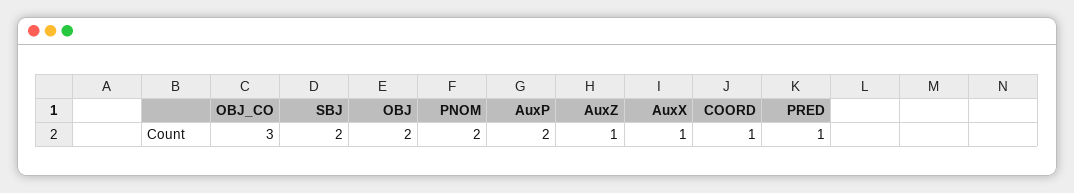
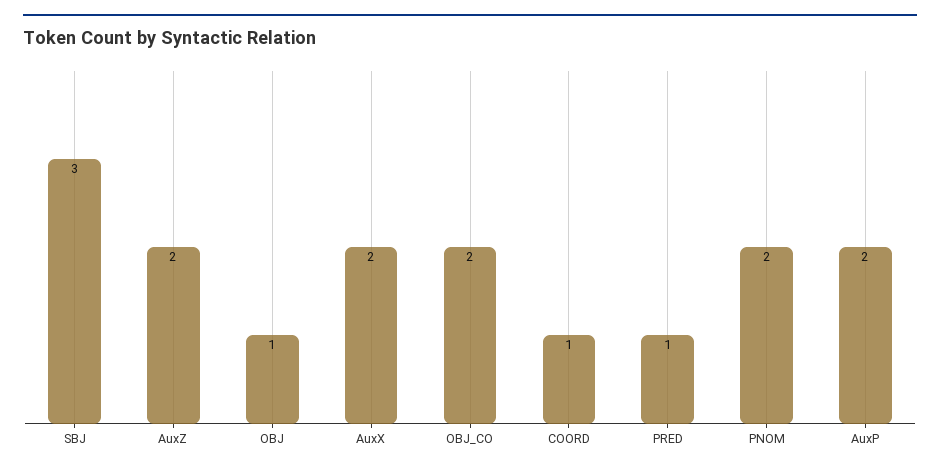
OBJ_CO: 3 -> 2
SBJ: 2 -> 3
OBJ: 2 -> 1
AuxZ: 1 -> 2
AuxX: 1 -> 2

